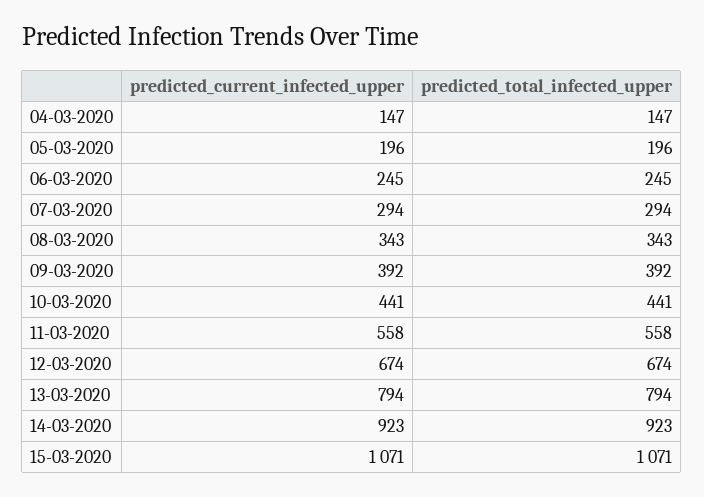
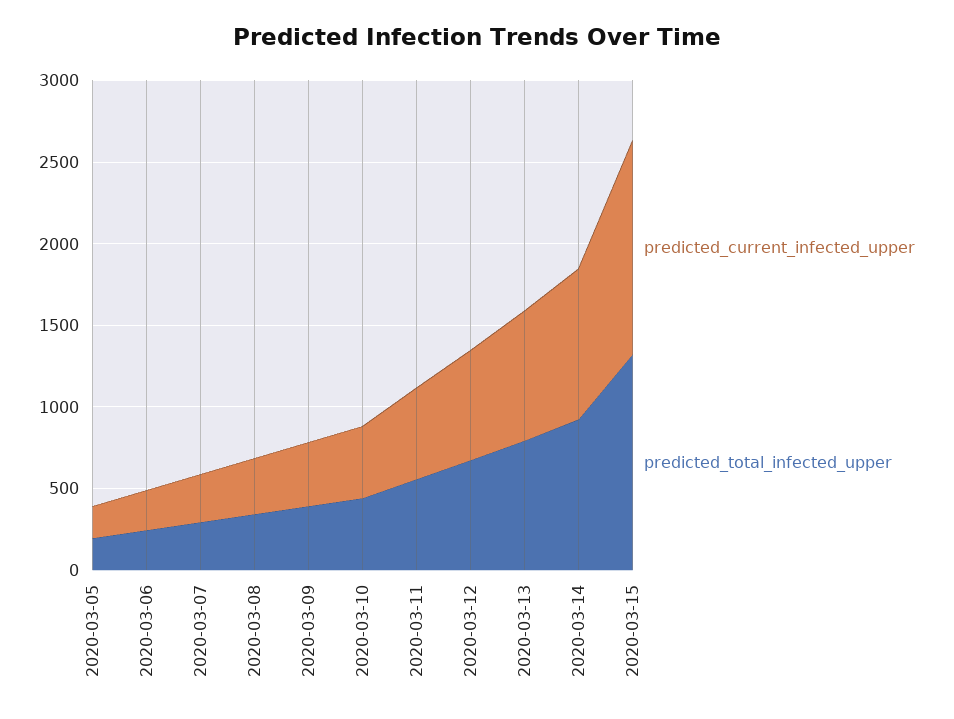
predicted_current_infected_upper, 04-03-2020: 147 -> none
predicted_total_infected_upper, 04-03-2020: 147 -> none
predicted_current_infected_upper, 15-03-2020: 1071 -> 1300
predicted_total_infected_upper, 15-03-2020: 1071 -> 1300

